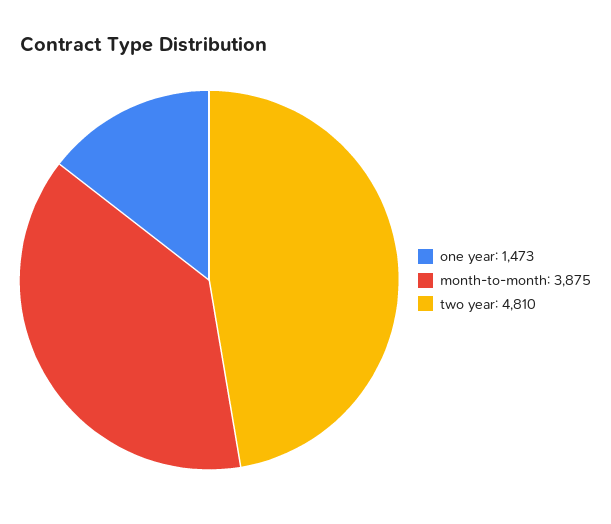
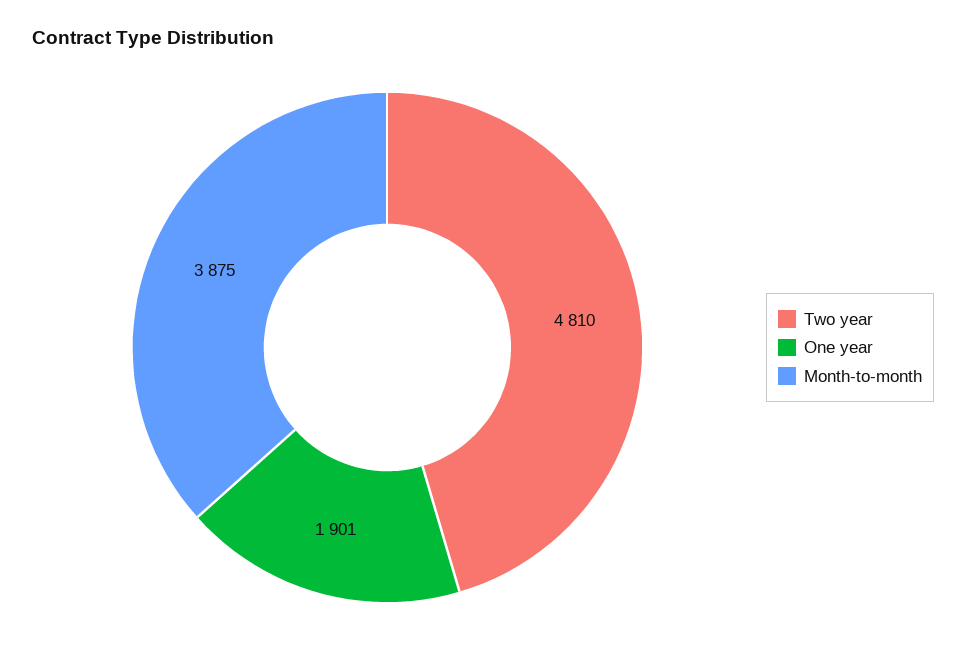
one year: 1473 -> 1901

